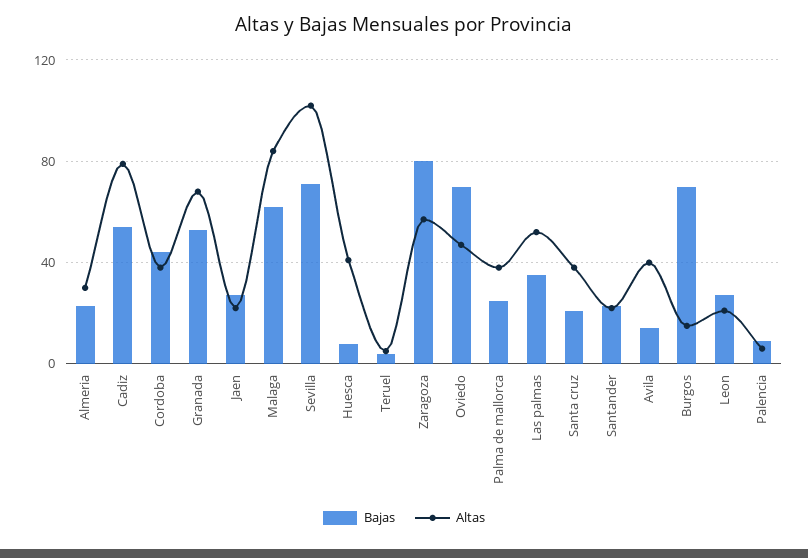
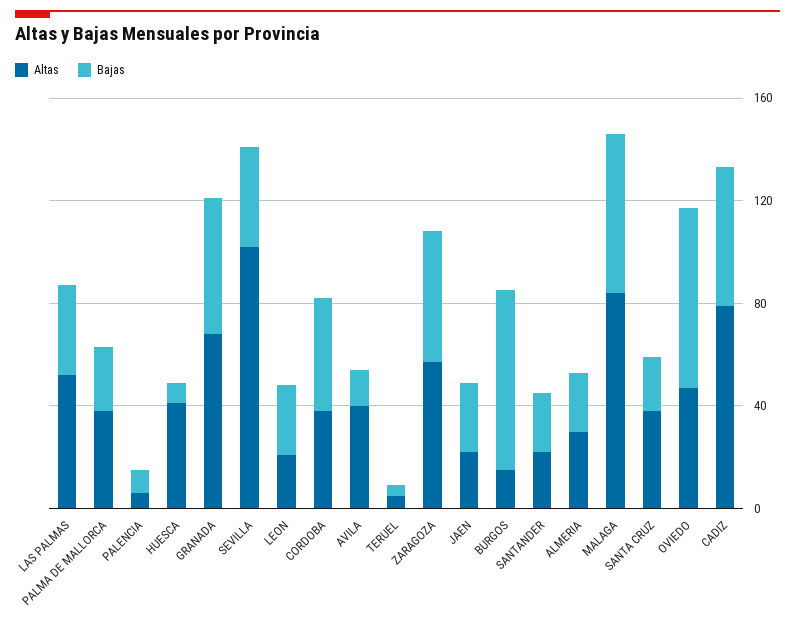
Bajas, Sevilla: 70 -> 40
Bajas, Zaragoza: 80 -> 50

